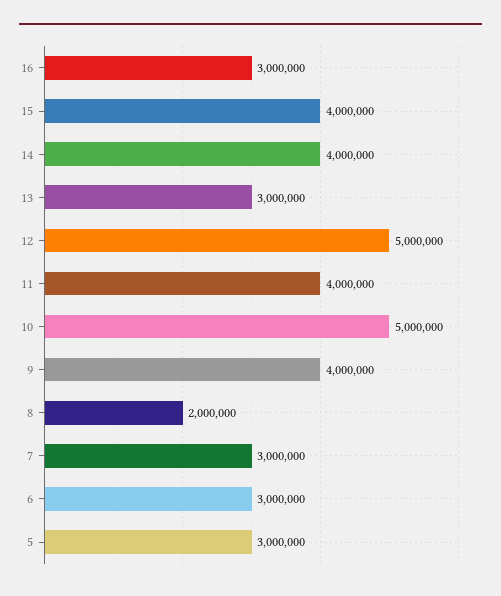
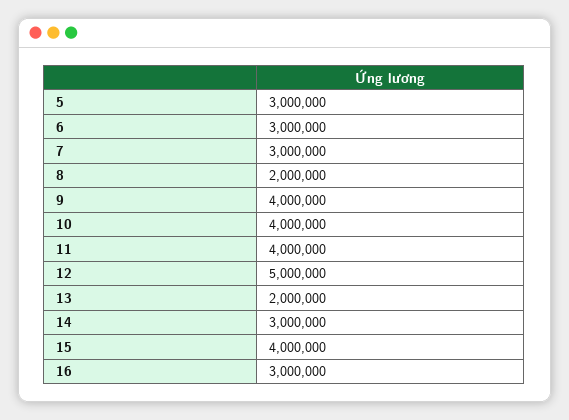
14: 4000000 -> 3000000
13: 3000000 -> 2000000
10: 5000000 -> 4000000

